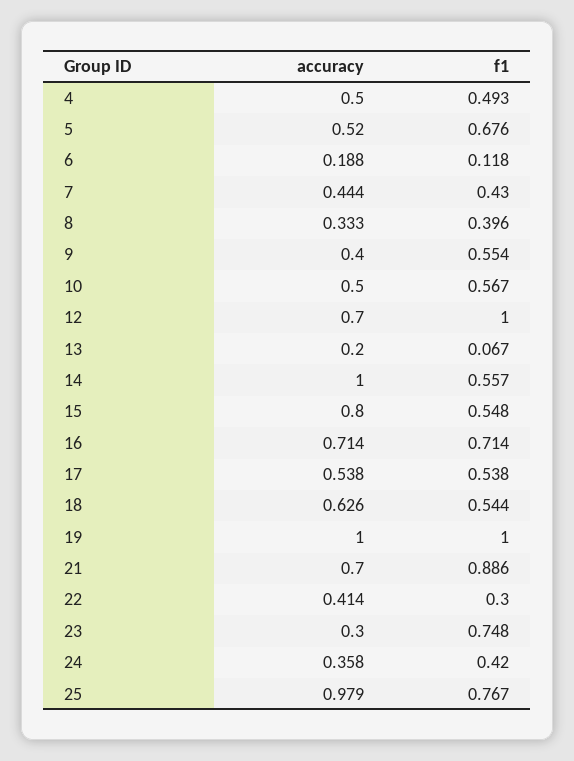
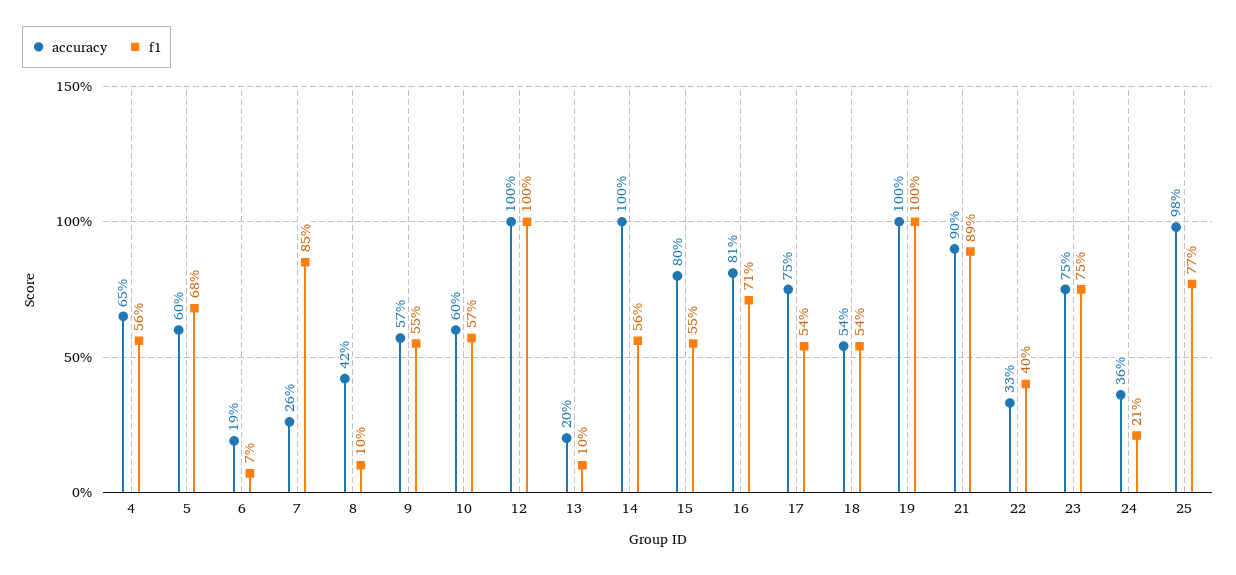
accuracy, 4: 0.5 -> 0.65
f1, 4: 0.493 -> 0.56
accuracy, 5: 0.52 -> 0.6
f1, 6: 0.118 -> 0.07
accuracy, 7: 0.444 -> 0.26
f1, 7: 0.43 -> 0.85
accuracy, 8: 0.333 -> 0.42
f1, 8: 0.396 -> 0.1
accuracy, 9: 0.4 -> 0.57
accuracy, 10: 0.5 -> 0.6
accuracy, 12: 0.7 -> 1
f1, 13: 0.067 -> 0.1
accuracy, 16: 0.714 -> 0.81
accuracy, 17: 0.538 -> 0.75
accuracy, 18: 0.626 -> 0.54
accuracy, 21: 0.7 -> 0.9
accuracy, 22: 0.414 -> 0.33
f1, 22: 0.3 -> 0.4
accuracy, 23: 0.3 -> 0.75
f1, 24: 0.42 -> 0.21

